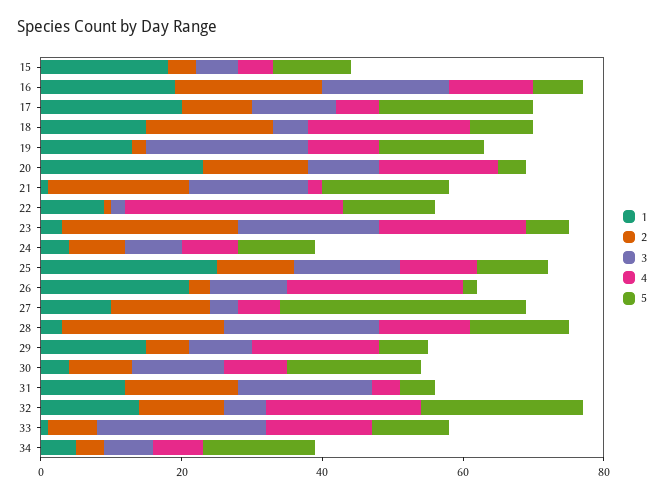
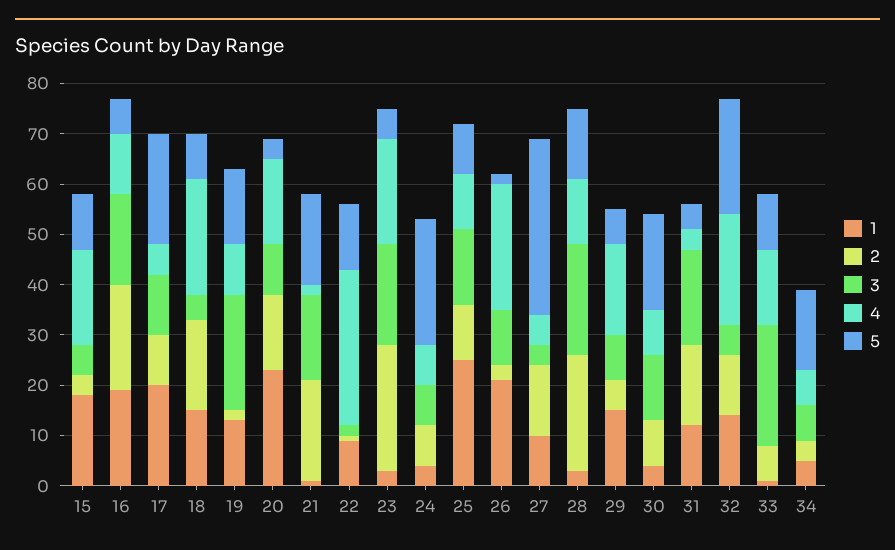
4, 15: 5 -> 20
5, 24: 10 -> 25

